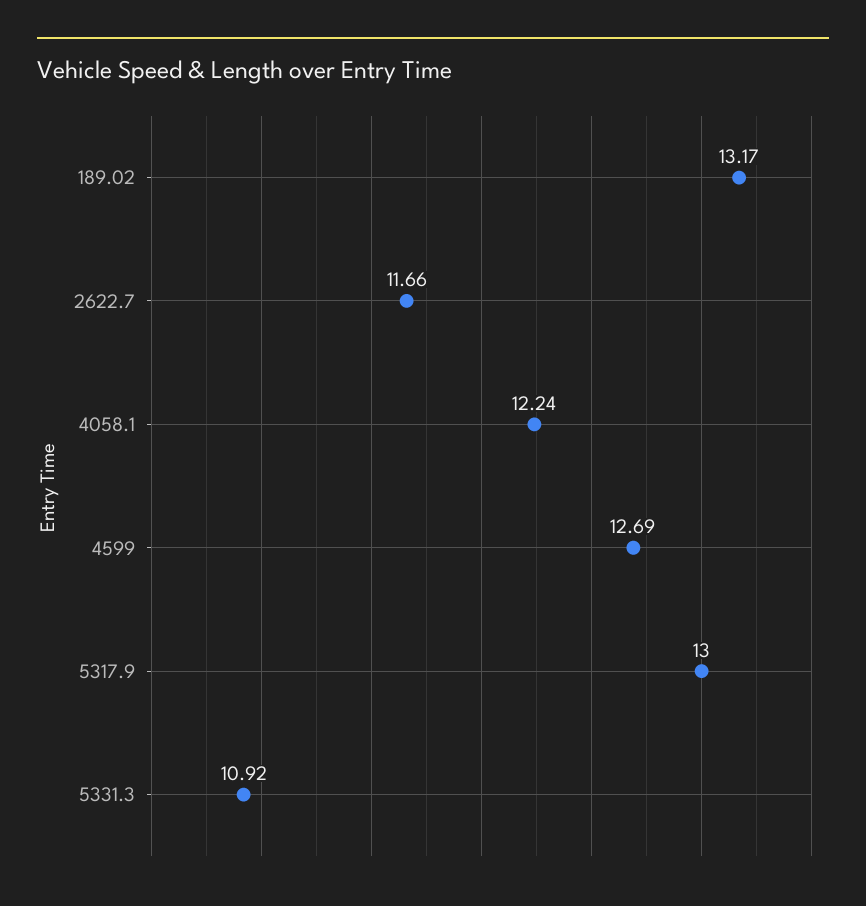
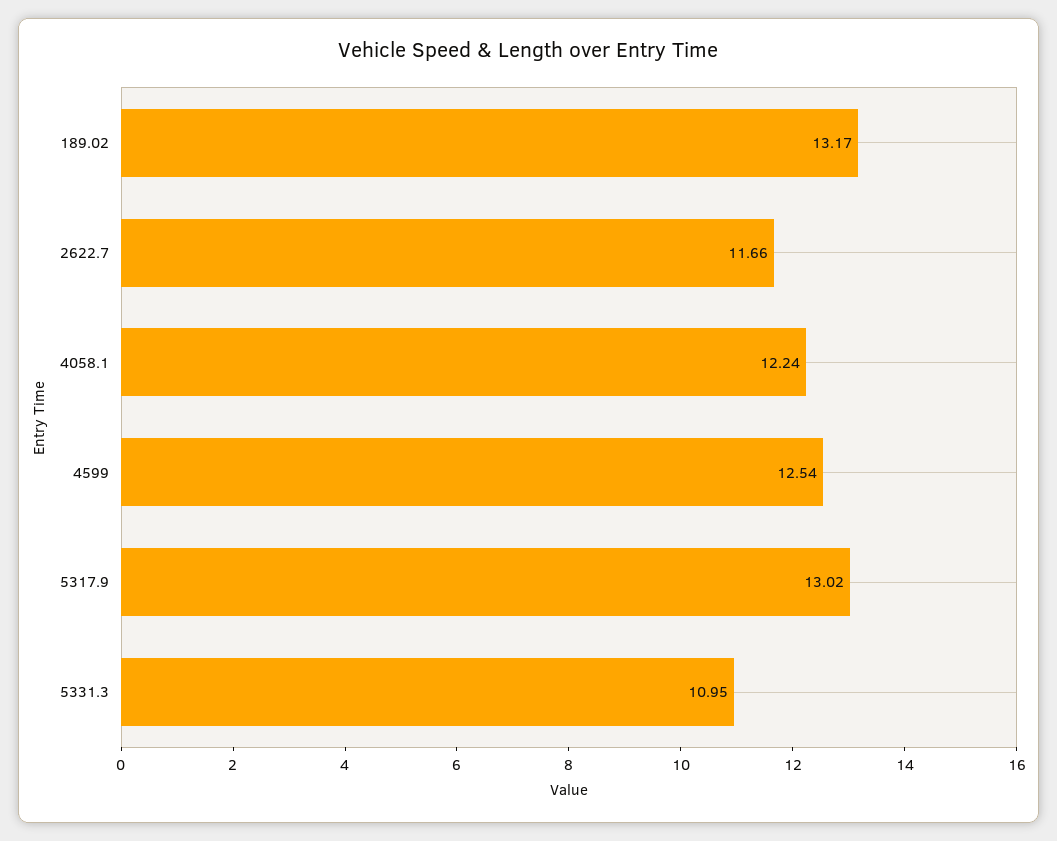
4599: 12.69 -> 12.54
5317.9: 13 -> 13.02
5331.3: 10.92 -> 10.95

